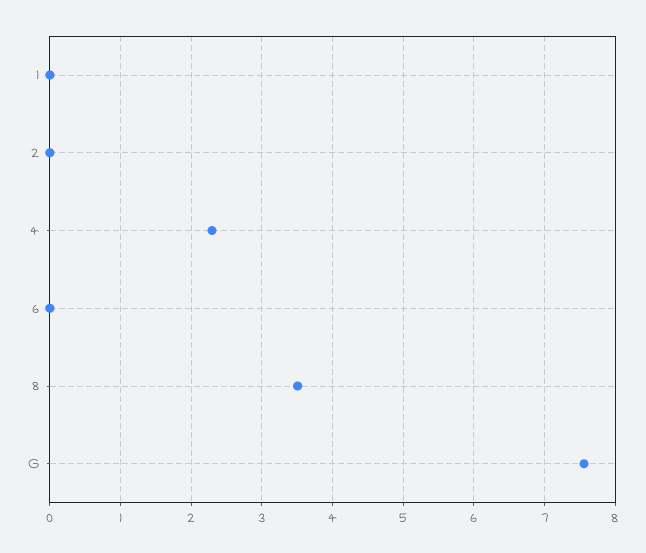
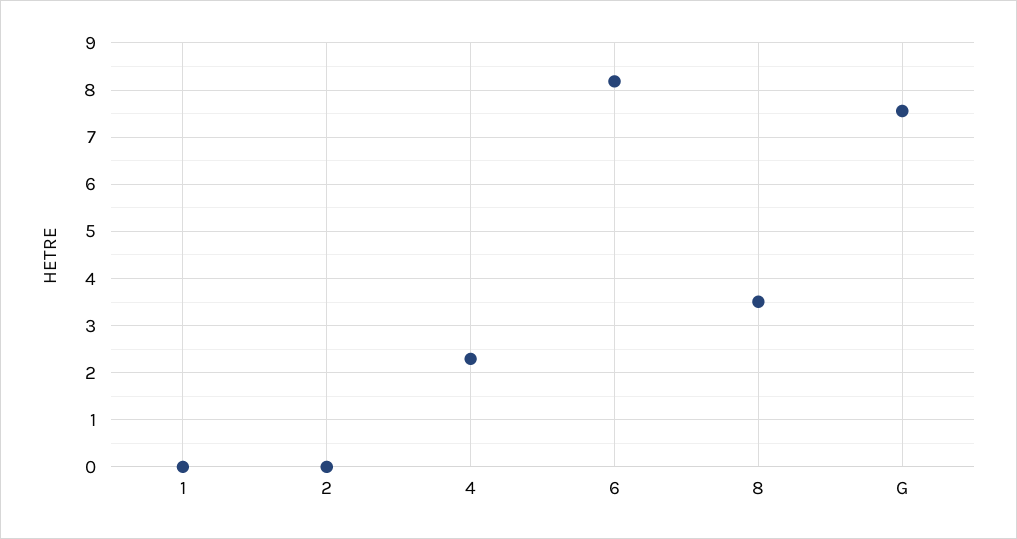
6: 0 -> 8.2

